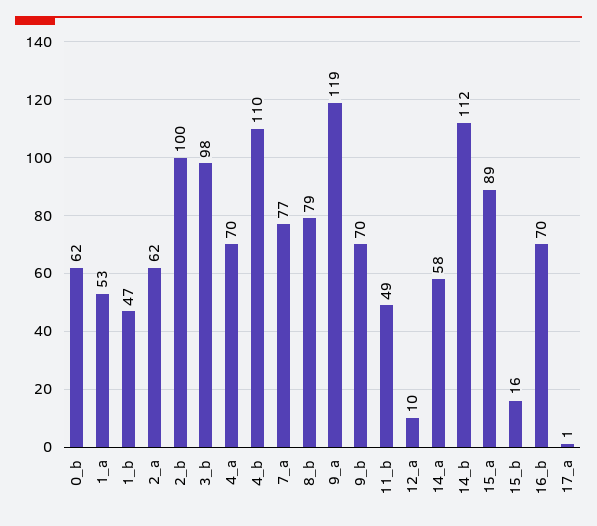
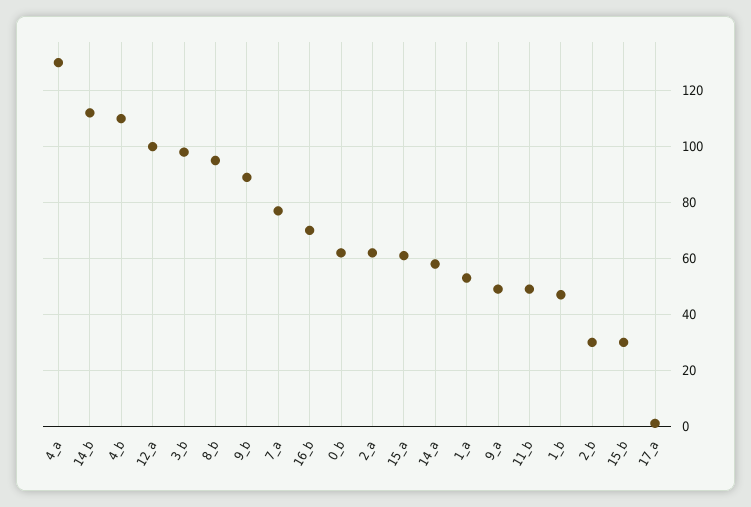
2_b: 100 -> 30
4_a: 70 -> 130
8_b: 79 -> 95
9_a: 119 -> 50
9_b: 70 -> 90
12_a: 10 -> 100
15_a: 89 -> 60
15_b: 16 -> 30

